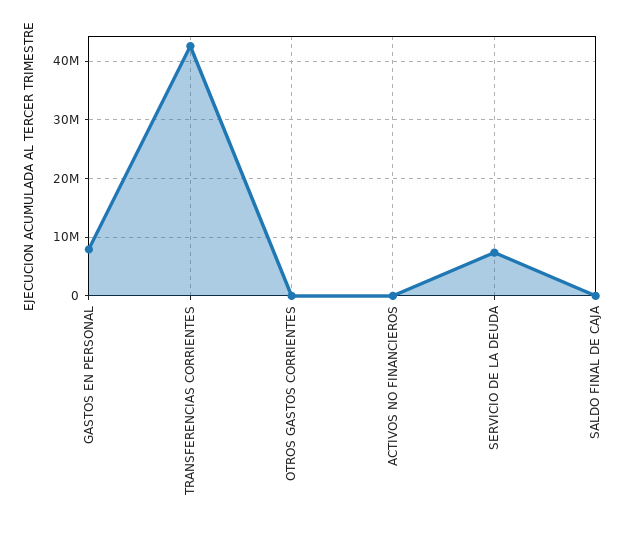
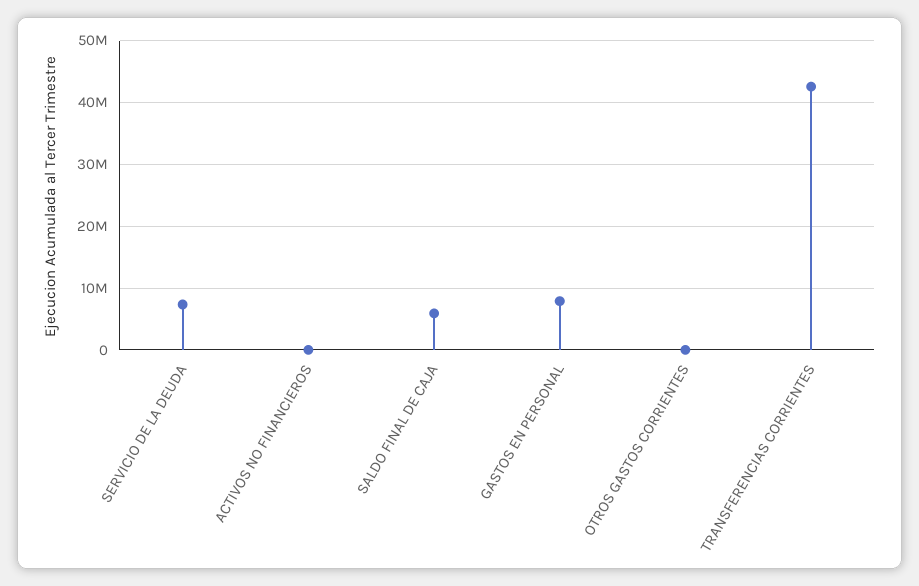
SALDO FINAL DE CAJA: 0 -> 6000000

